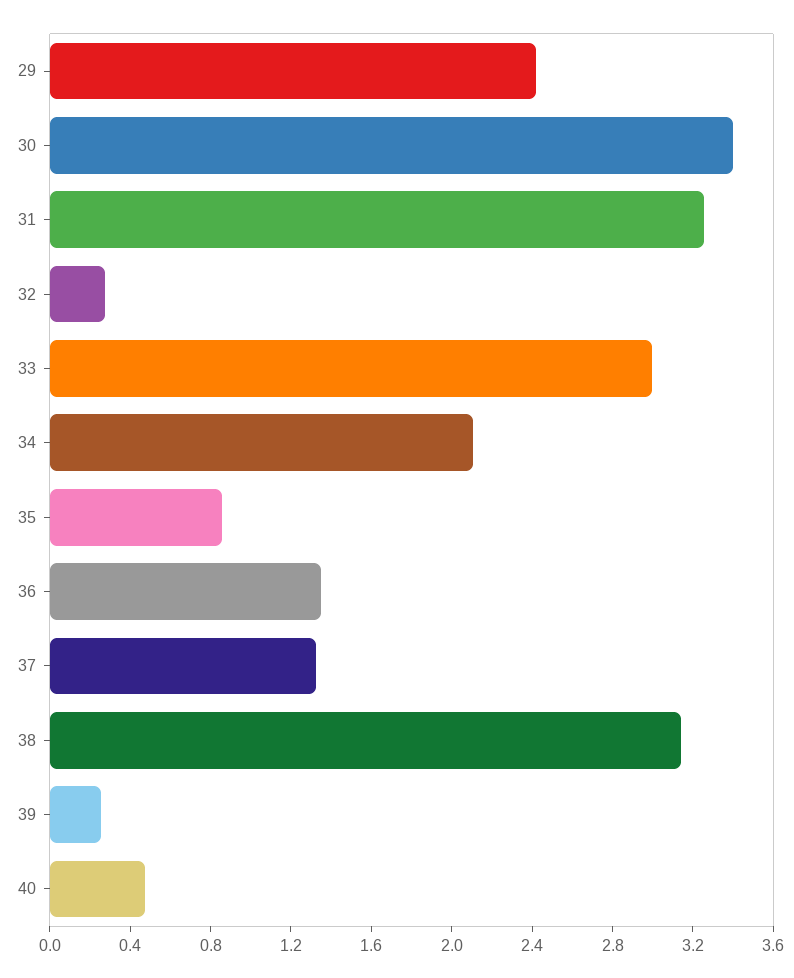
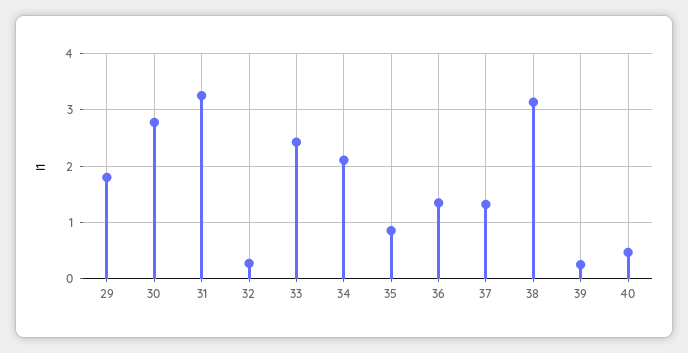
29: 2.4 -> 1.8
30: 3.4 -> 2.8
33: 3 -> 2.4

